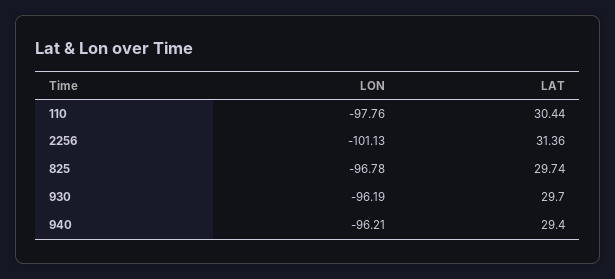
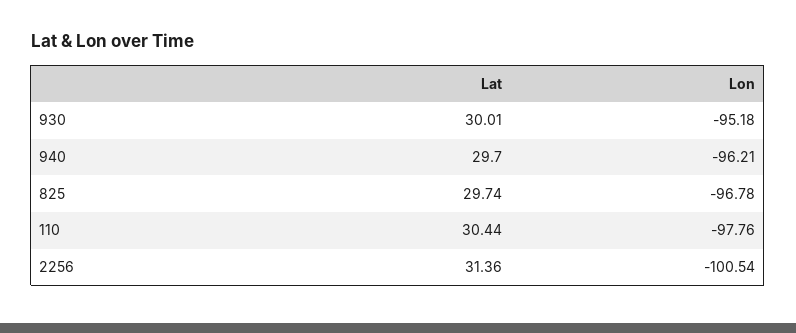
LON, 2256: -101.13 -> -100.54
LON, 930: -96.19 -> -95.18
LAT, 930: 29.7 -> 30.01
LAT, 940: 29.4 -> 29.7

